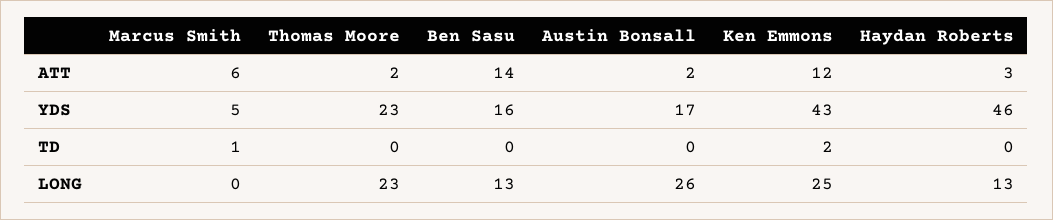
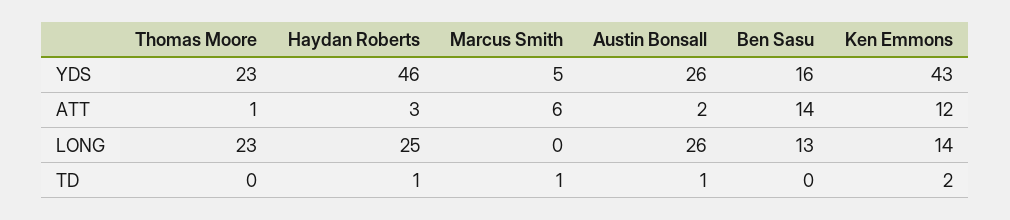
Thomas Moore, ATT: 2 -> 1
Austin Bonsall, YDS: 17 -> 26
Austin Bonsall, TD: 0 -> 1
Haydan Roberts, TD: 0 -> 1
Ken Emmons, LONG: 25 -> 14
Haydan Roberts, LONG: 13 -> 25

